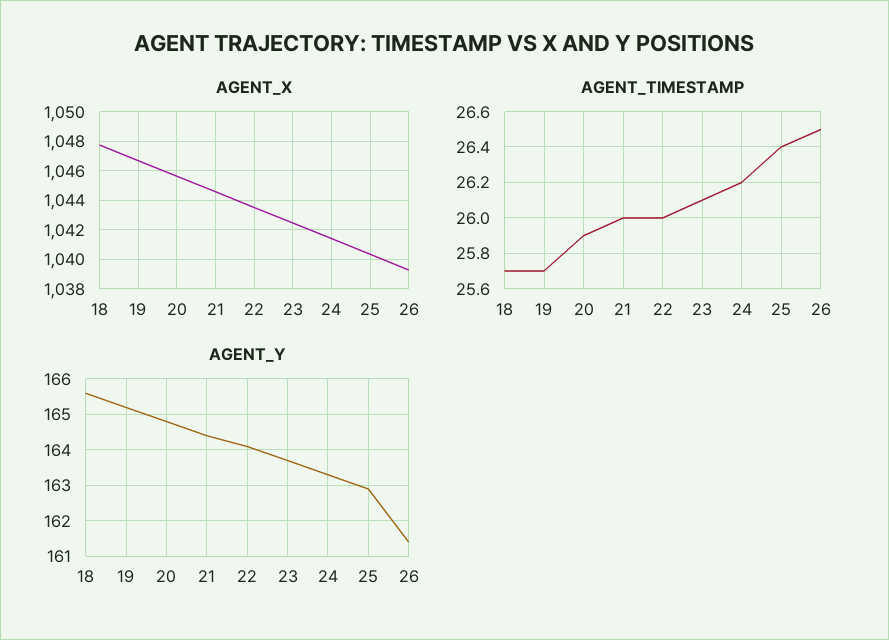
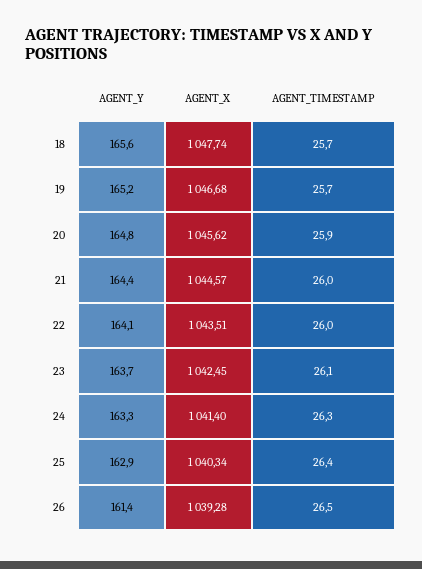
AGENT_TIMESTAMP, 24: 26.2 -> 26.3

